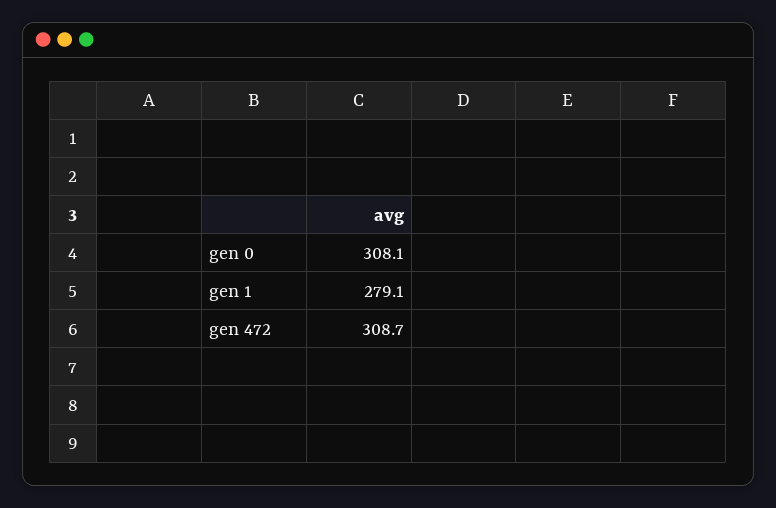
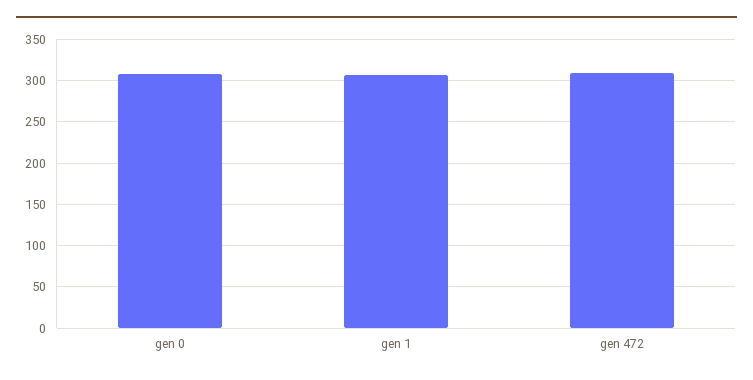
gen 1: 279.1 -> 310

